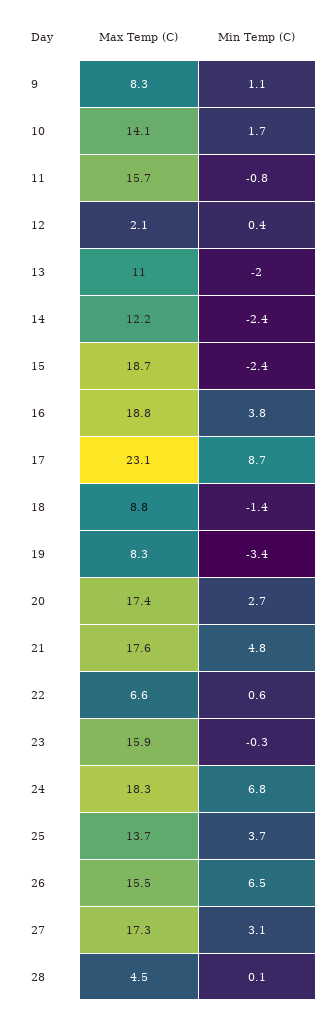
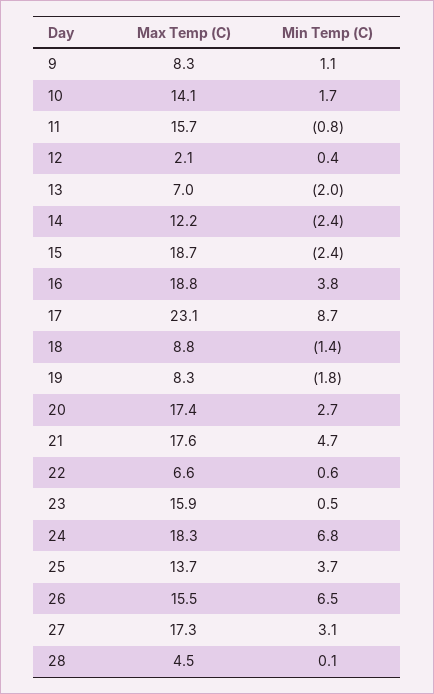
Max Temp (C), 13: 11 -> 7
Min Temp (C), 19: -3.4 -> -1.8
Min Temp (C), 21: 4.8 -> 4.7
Min Temp (C), 23: -0.3 -> 0.5

